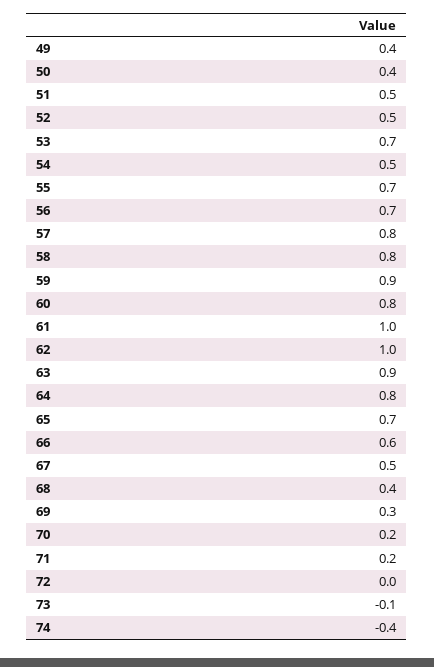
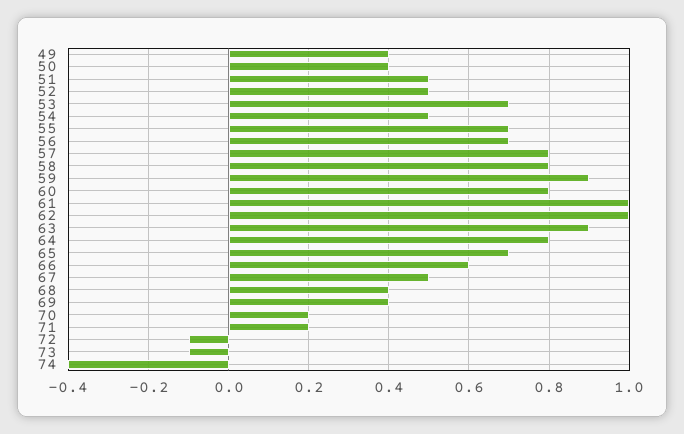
69: 0.3 -> 0.4
72: 0 -> -0.1

